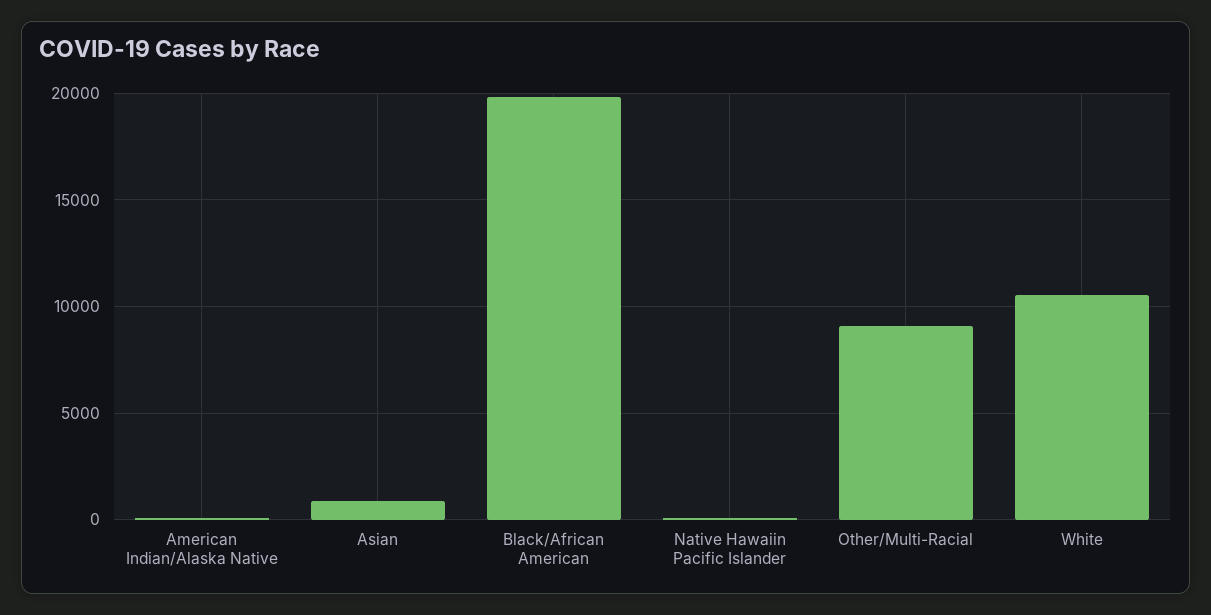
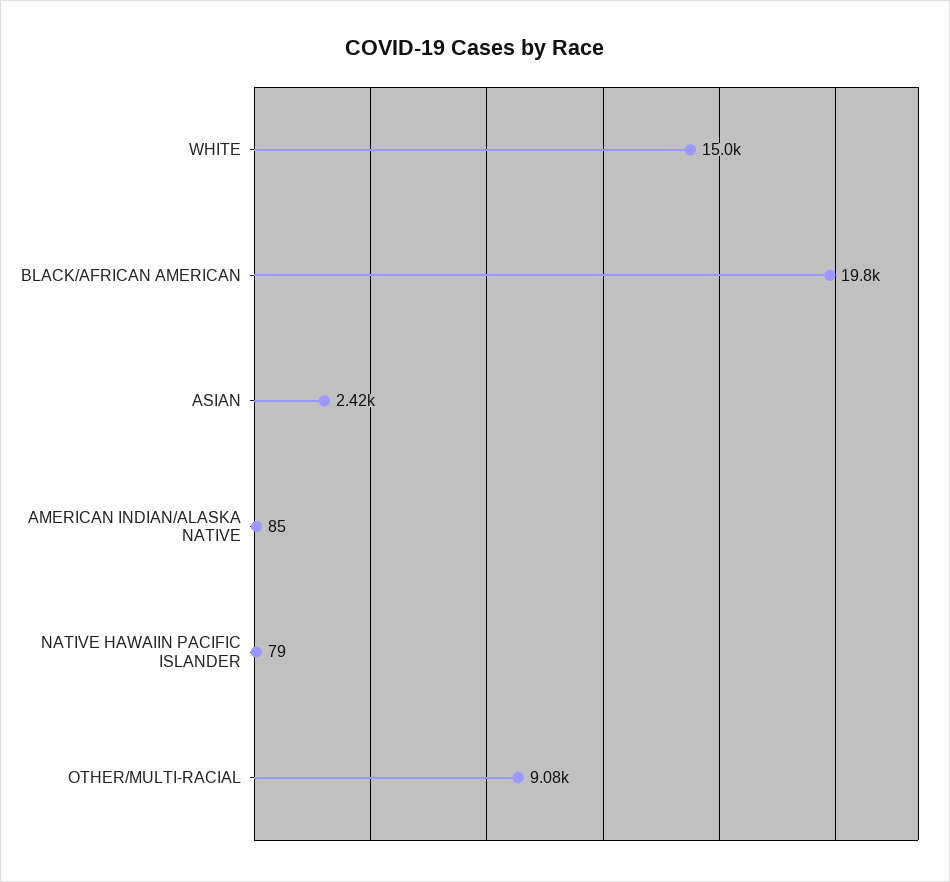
Asian: 1000 -> 2420
White: 10500 -> 15000

